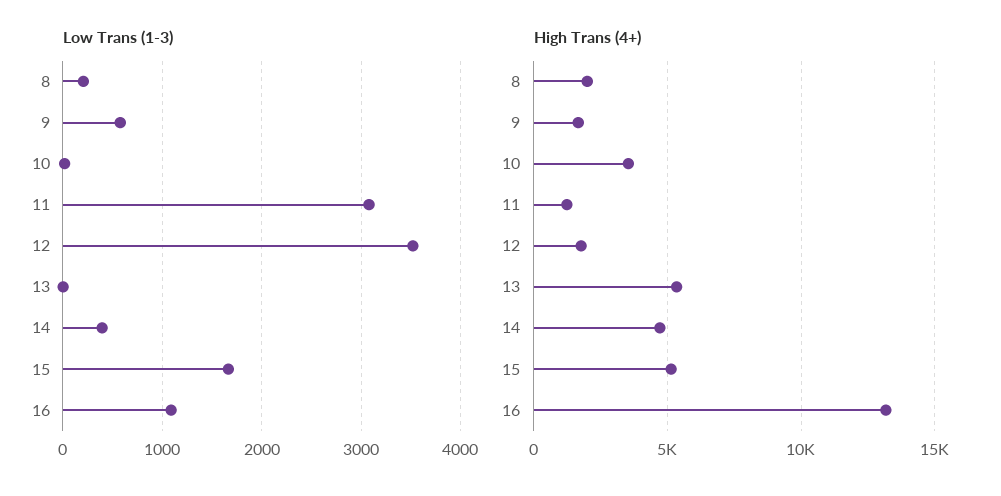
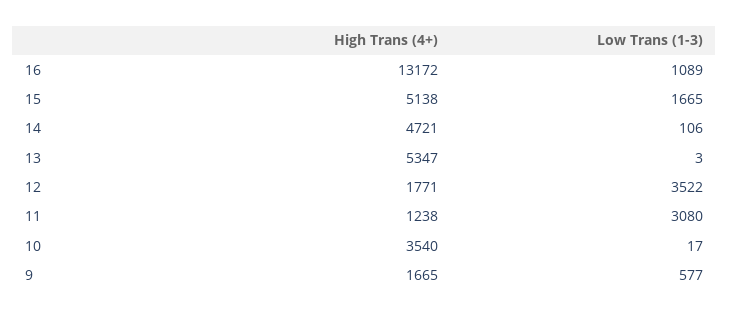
Low Trans (1-3), 8: 200 -> none
Low Trans (1-3), 14: 400 -> 106
High Trans (4+), 8: 2000 -> none

